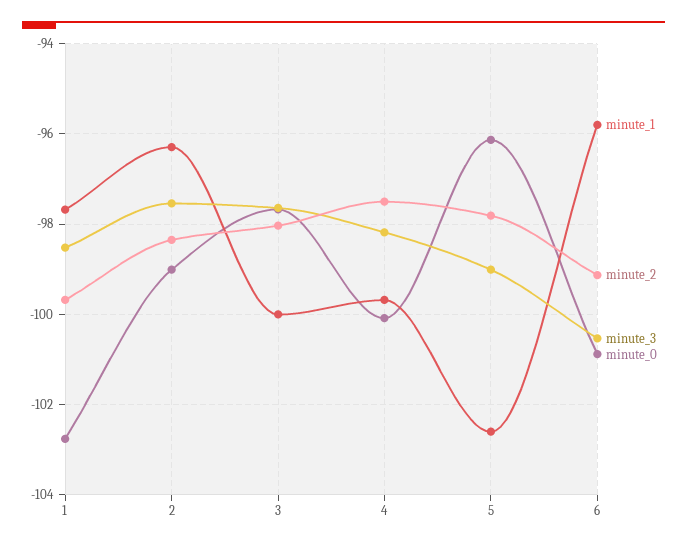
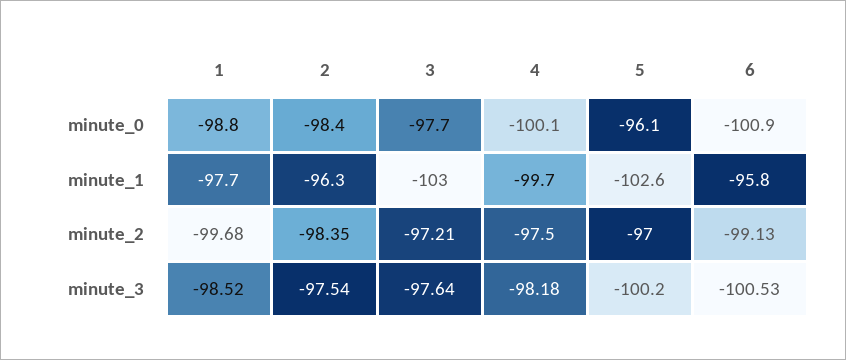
minute_0, 1: -102.8 -> -98.8
minute_0, 2: -99 -> -98.4
minute_1, 3: -100 -> -103
minute_2, 3: -98 -> -97.21
minute_2, 5: -97.8 -> -97
minute_3, 5: -99 -> -100.2

